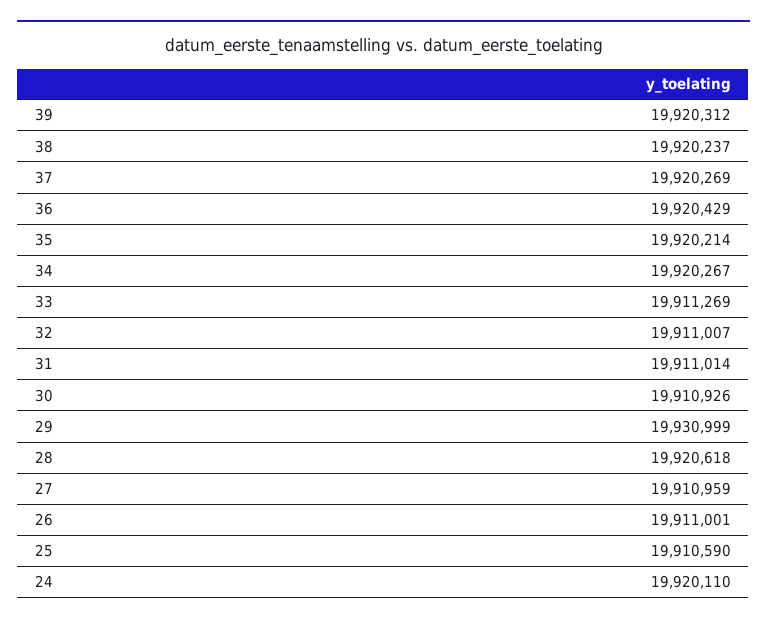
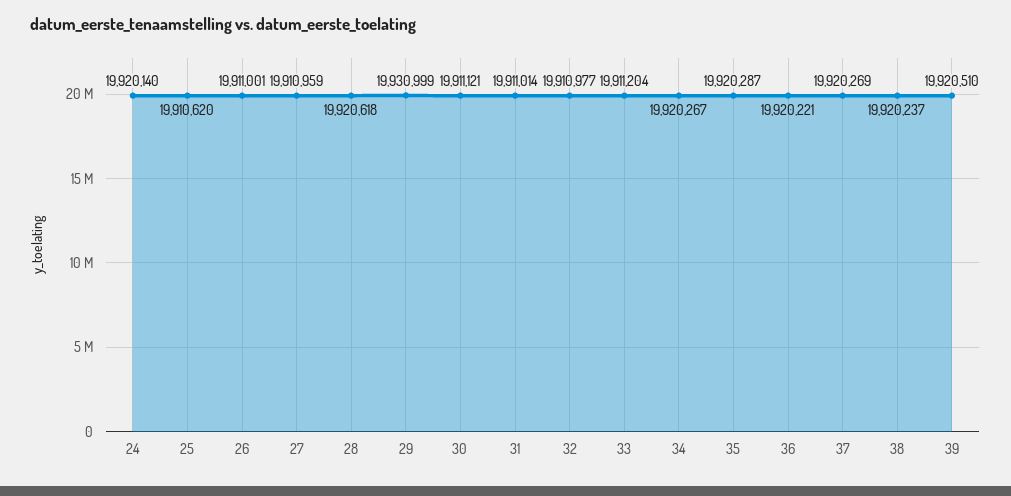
39: 19920312 -> 19920510
36: 19920429 -> 19920221
35: 19920214 -> 19920287
33: 19911269 -> 19911204
32: 19911007 -> 19910977
30: 19910926 -> 19911121
25: 19910590 -> 19910620
24: 19920110 -> 19920140

